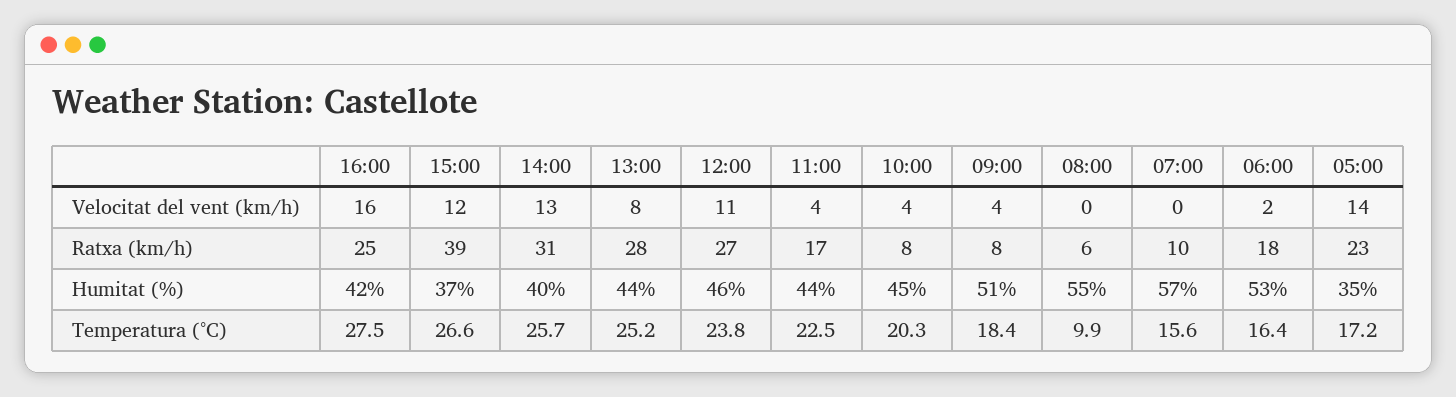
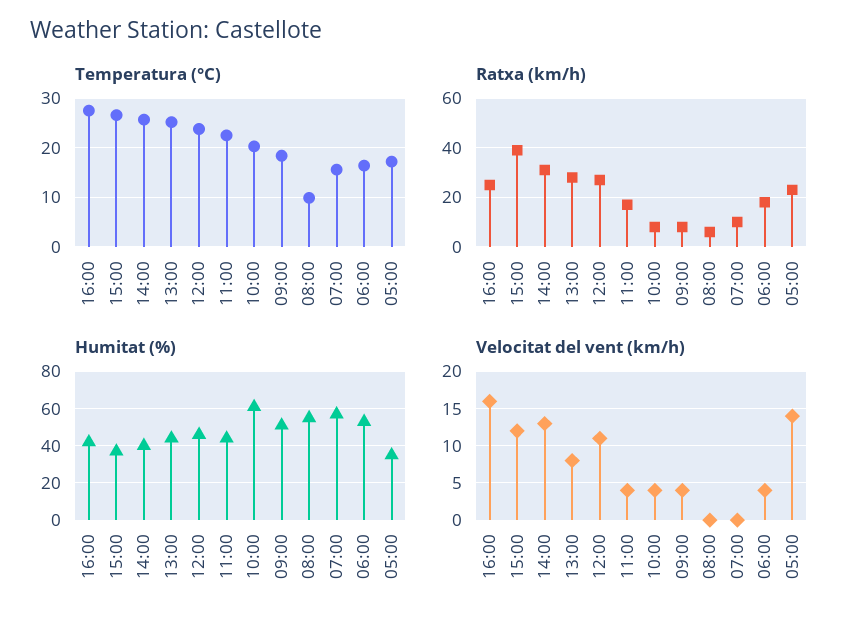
Velocitat del vent (km/h), 06:00: 2 -> 4
Humitat (%), 10:00: 45 -> 60

